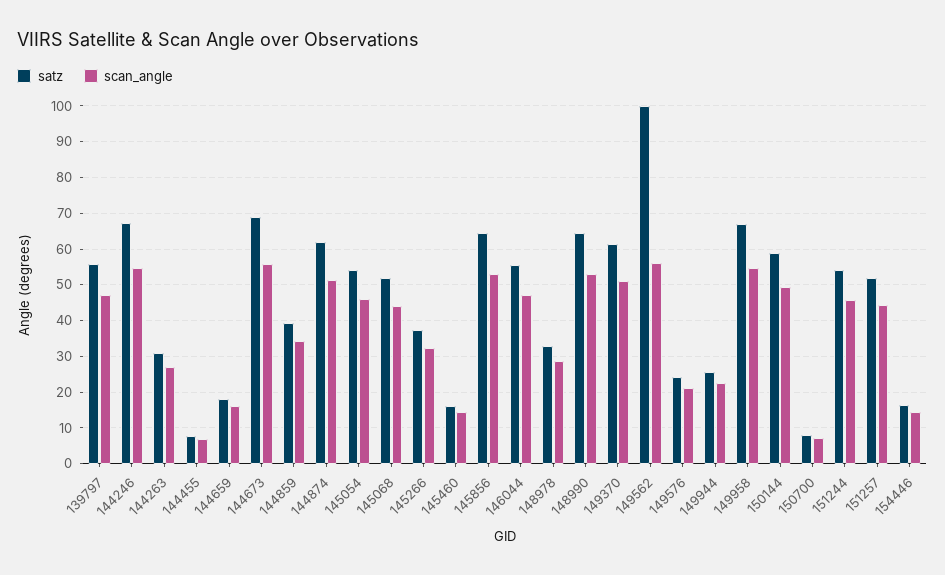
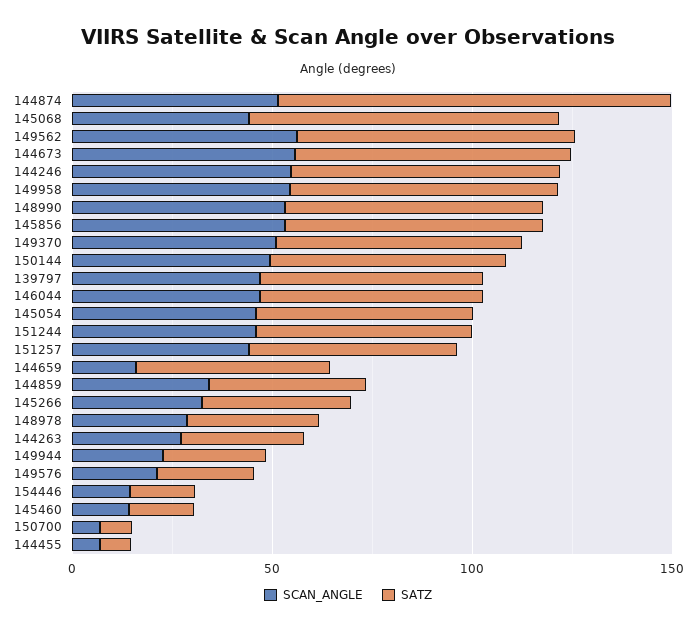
satz, 144659: 18 -> 50
satz, 144874: 62 -> 100
satz, 145068: 52 -> 80
satz, 149562: 100 -> 70

